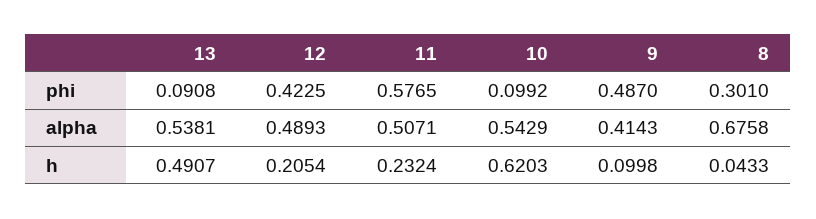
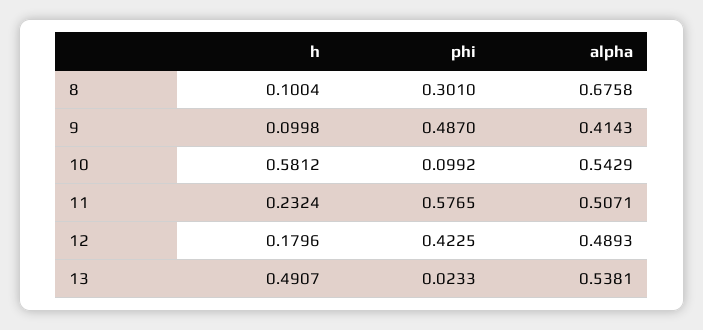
13, phi: 0.0908 -> 0.0233
12, h: 0.2054 -> 0.1796
10, h: 0.6203 -> 0.5812
8, h: 0.0433 -> 0.1004

